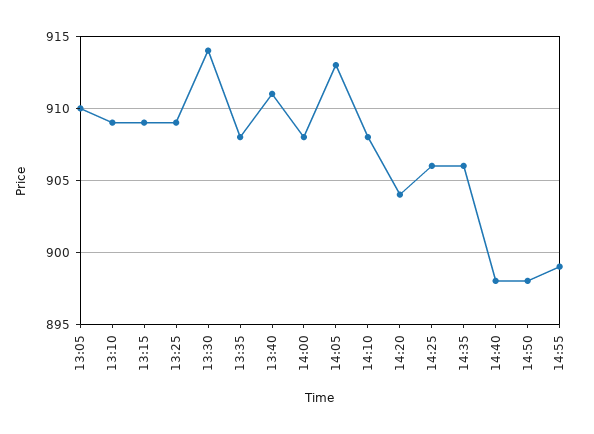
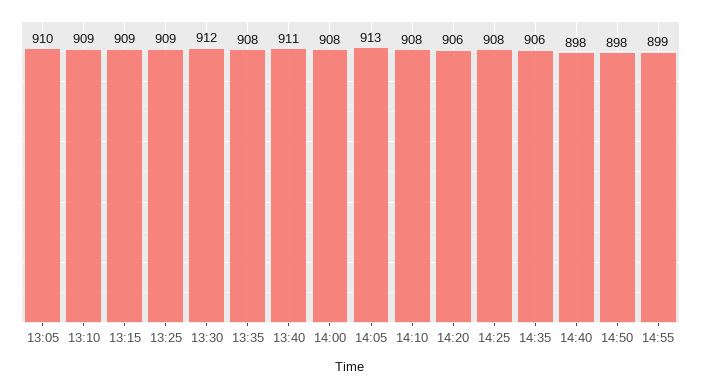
13:30: 914 -> 912
14:20: 904 -> 906
14:25: 906 -> 908

